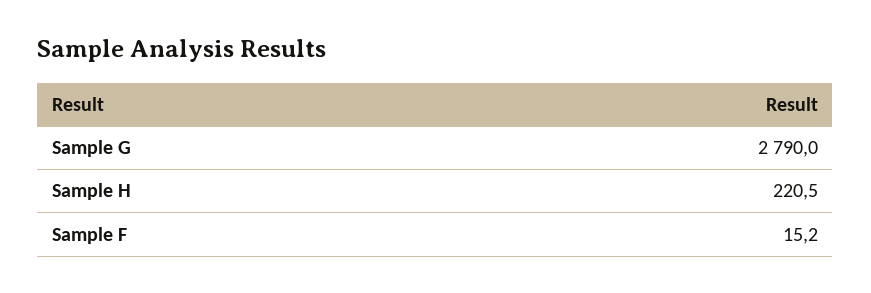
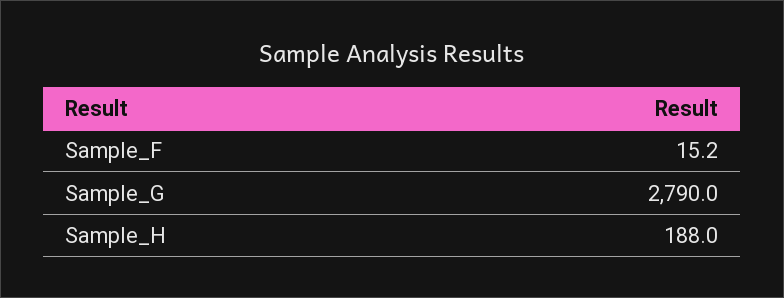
Sample H: 220.5 -> 188

